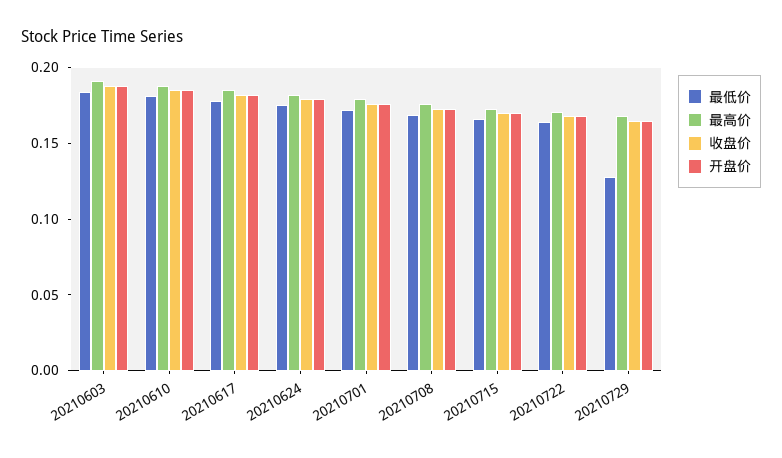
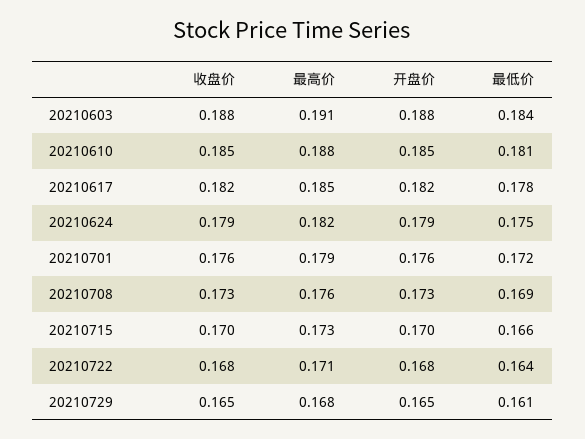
最低价, 20210729: 0.13 -> 0.161

